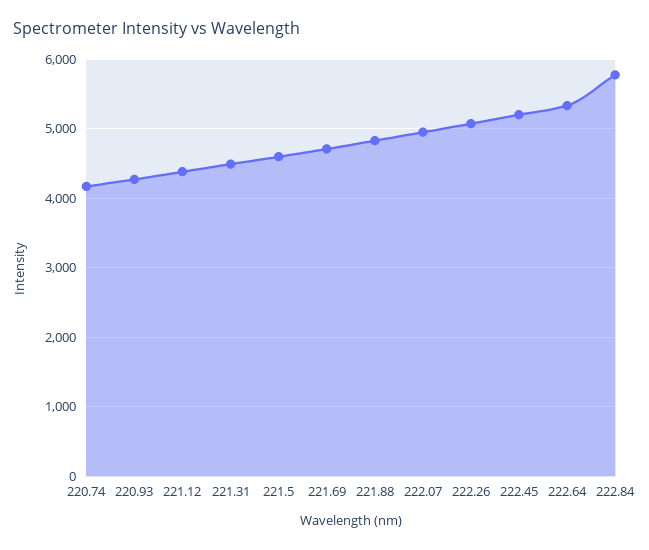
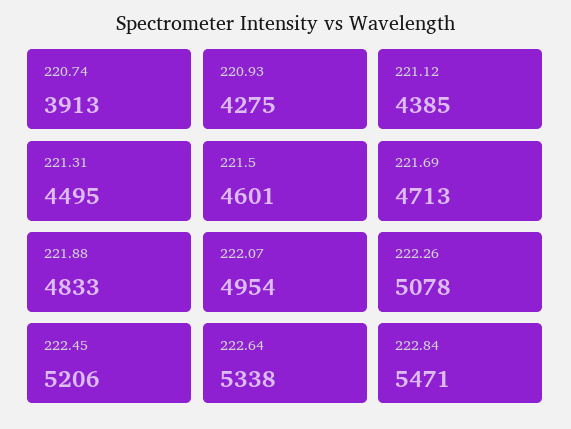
220.74: 4200 -> 3913
222.84: 5800 -> 5471

